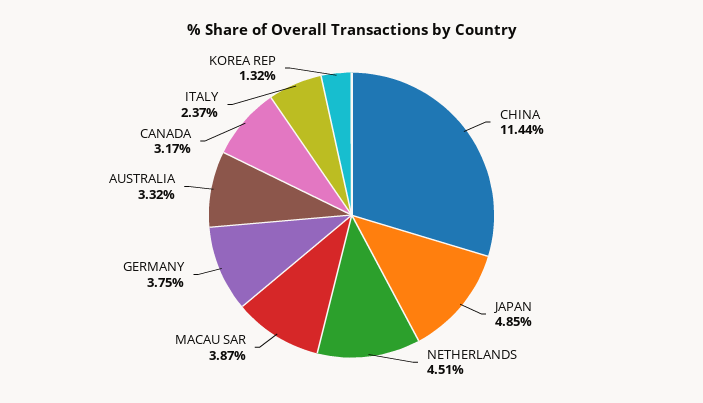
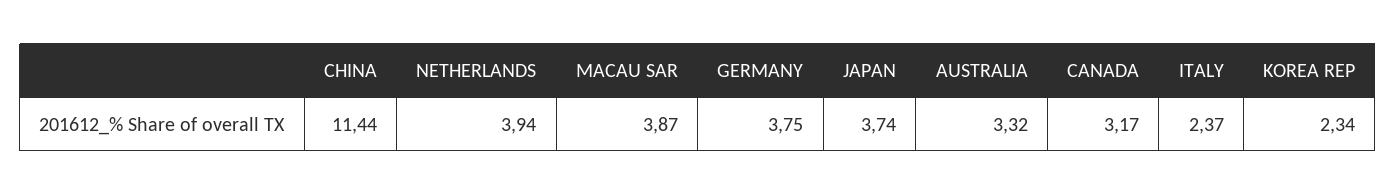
JAPAN: 4.85 -> 3.74
NETHERLANDS: 4.51 -> 3.94
KOREA REP: 1.32 -> 2.34

